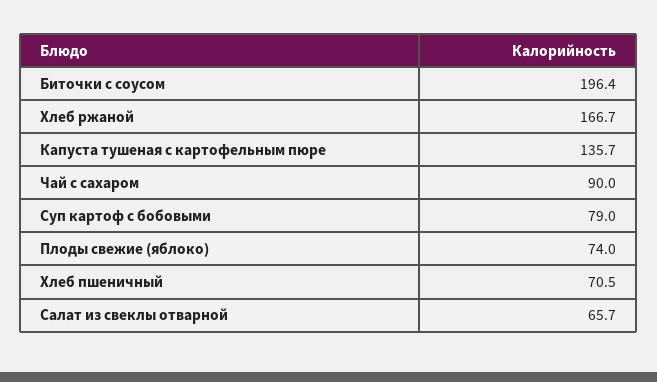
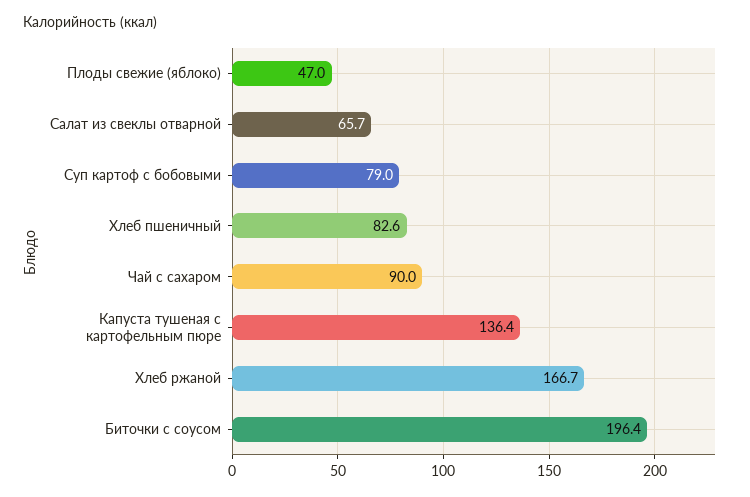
Капуста тушеная с картофельным пюре: 135.7 -> 136.4
Плоды свежие (яблоко): 74 -> 47
Хлеб пшеничный: 70.5 -> 82.6

